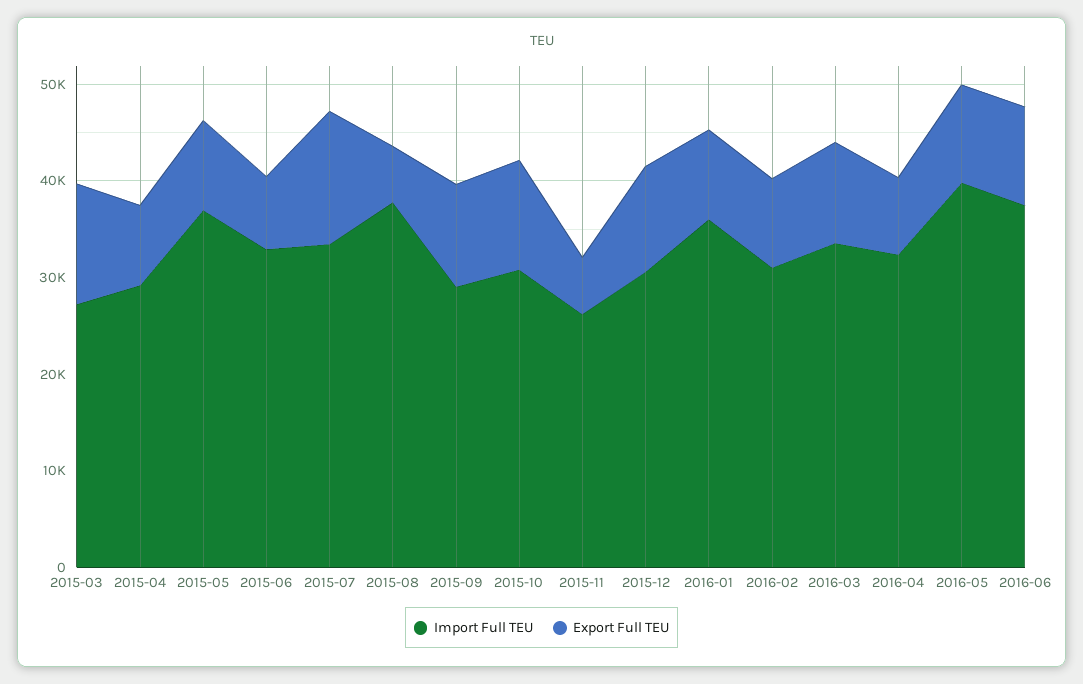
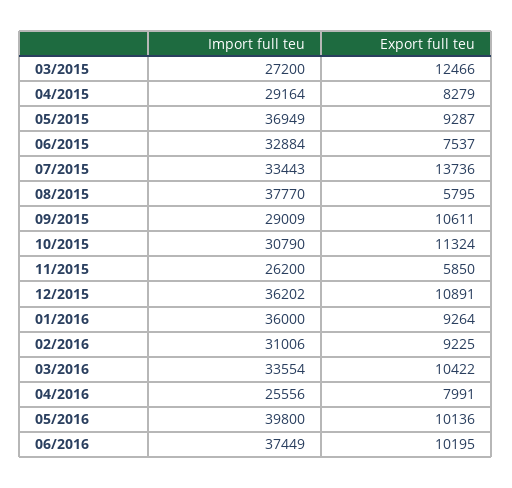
Import Full TEU, 2015-12: 30000 -> 36202
Import Full TEU, 2016-04: 32000 -> 25556

